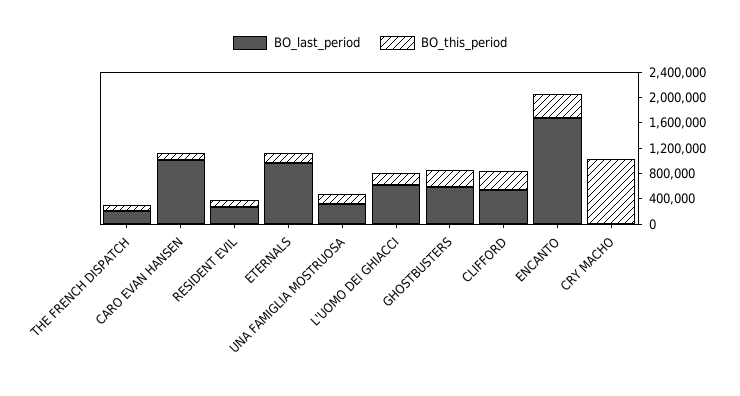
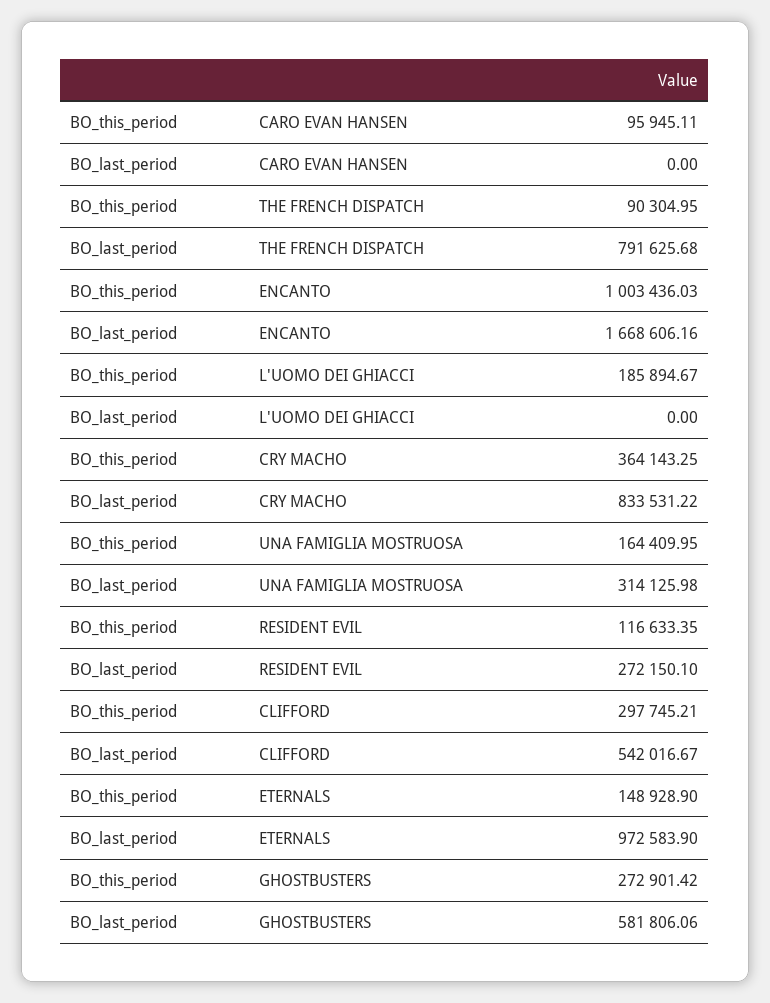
BO_last_period, THE FRENCH DISPATCH: 200000 -> 791625.68
BO_last_period, CARO EVAN HANSEN: 1000000 -> 0
BO_last_period, L'UOMO DEI GHIACCI: 600000 -> 0
BO_this_period, ENCANTO: 400000 -> 1003436.03
BO_last_period, CRY MACHO: 0 -> 833531.22
BO_this_period, CRY MACHO: 1000000 -> 364143.25

